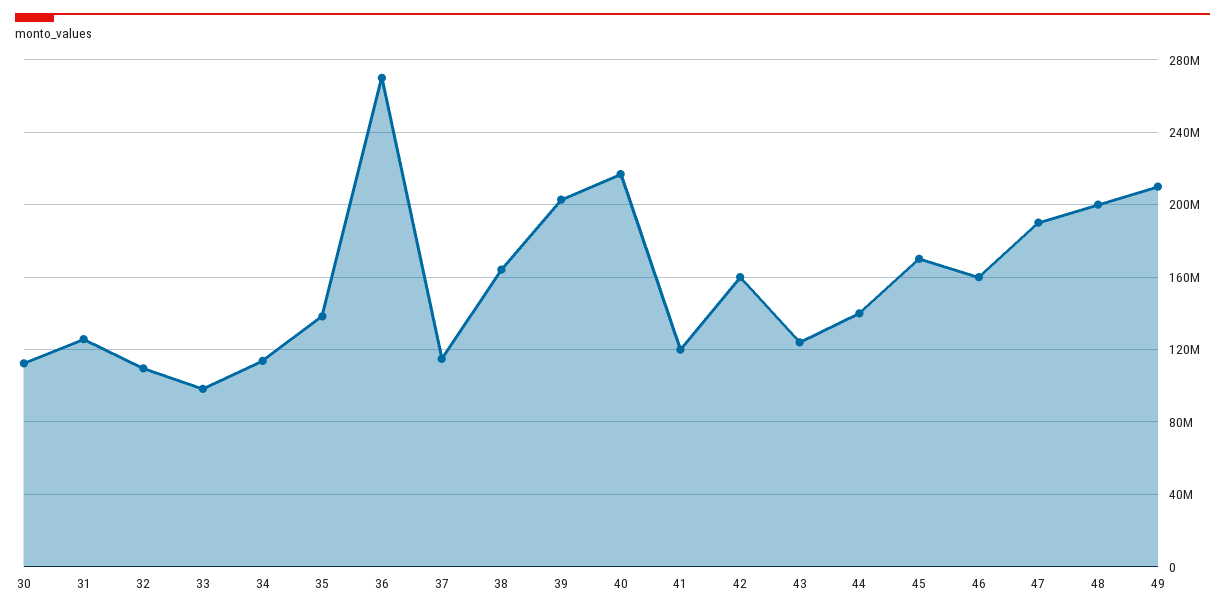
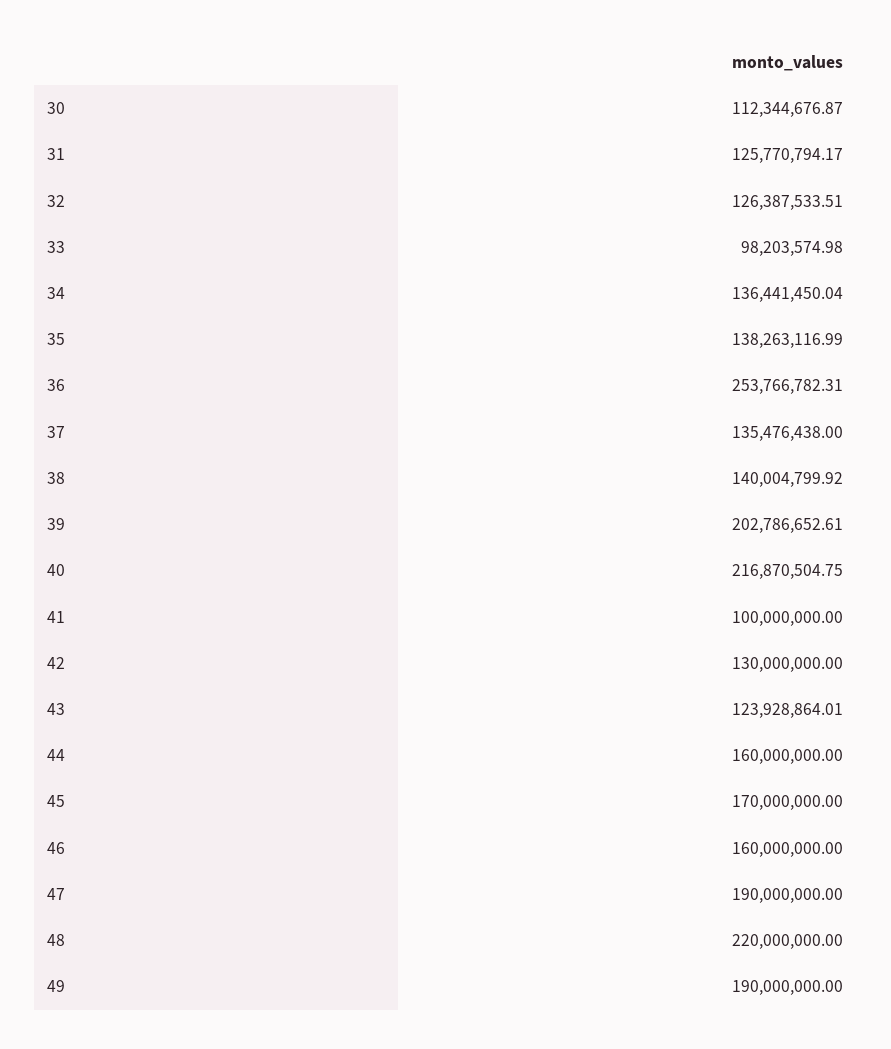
32: 110000000 -> 126387533.51
34: 115000000 -> 136441450.04
36: 270000000 -> 253766782.31
37: 115000000 -> 135476438
38: 165000000 -> 140004799.92
41: 120000000 -> 100000000
42: 160000000 -> 130000000
44: 140000000 -> 160000000
48: 200000000 -> 220000000
49: 210000000 -> 190000000

